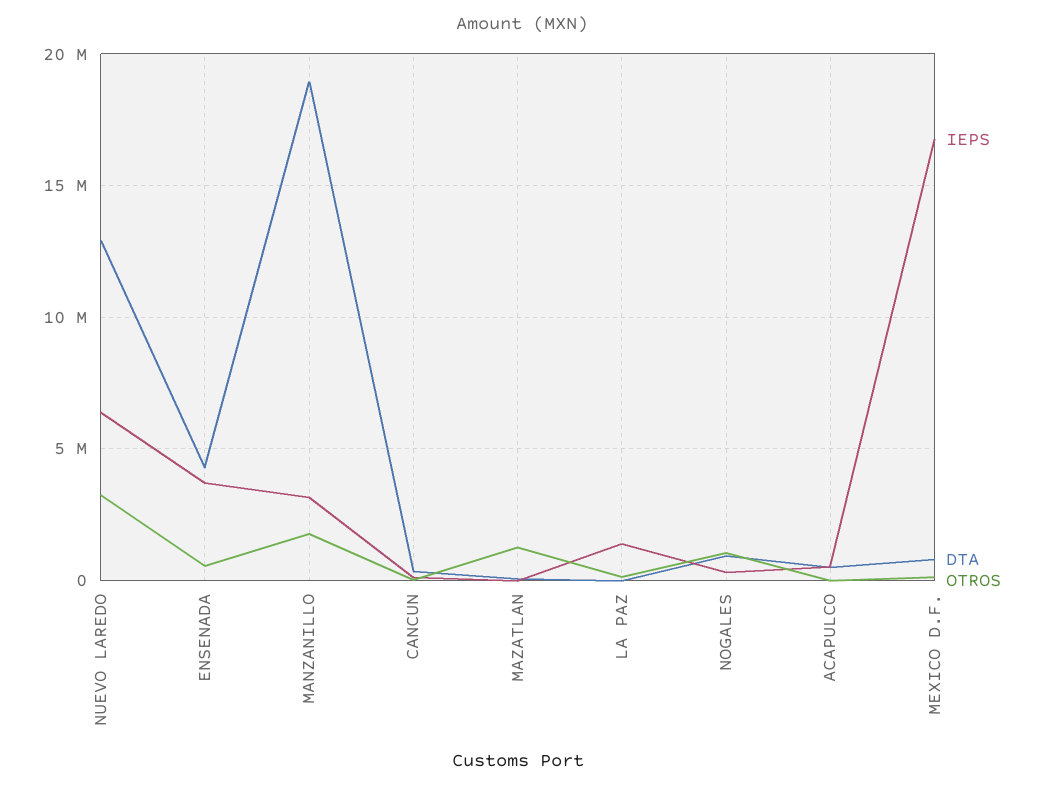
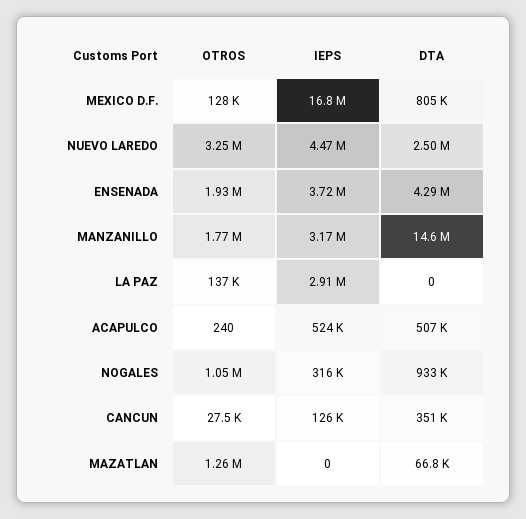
IEPS, NUEVO LAREDO: 6500000 -> 4470000
DTA, NUEVO LAREDO: 13000000 -> 2500000
OTROS, ENSENADA: 500000 -> 1930000
DTA, MANZANILLO: 19000000 -> 14600000
IEPS, LA PAZ: 1500000 -> 2910000

